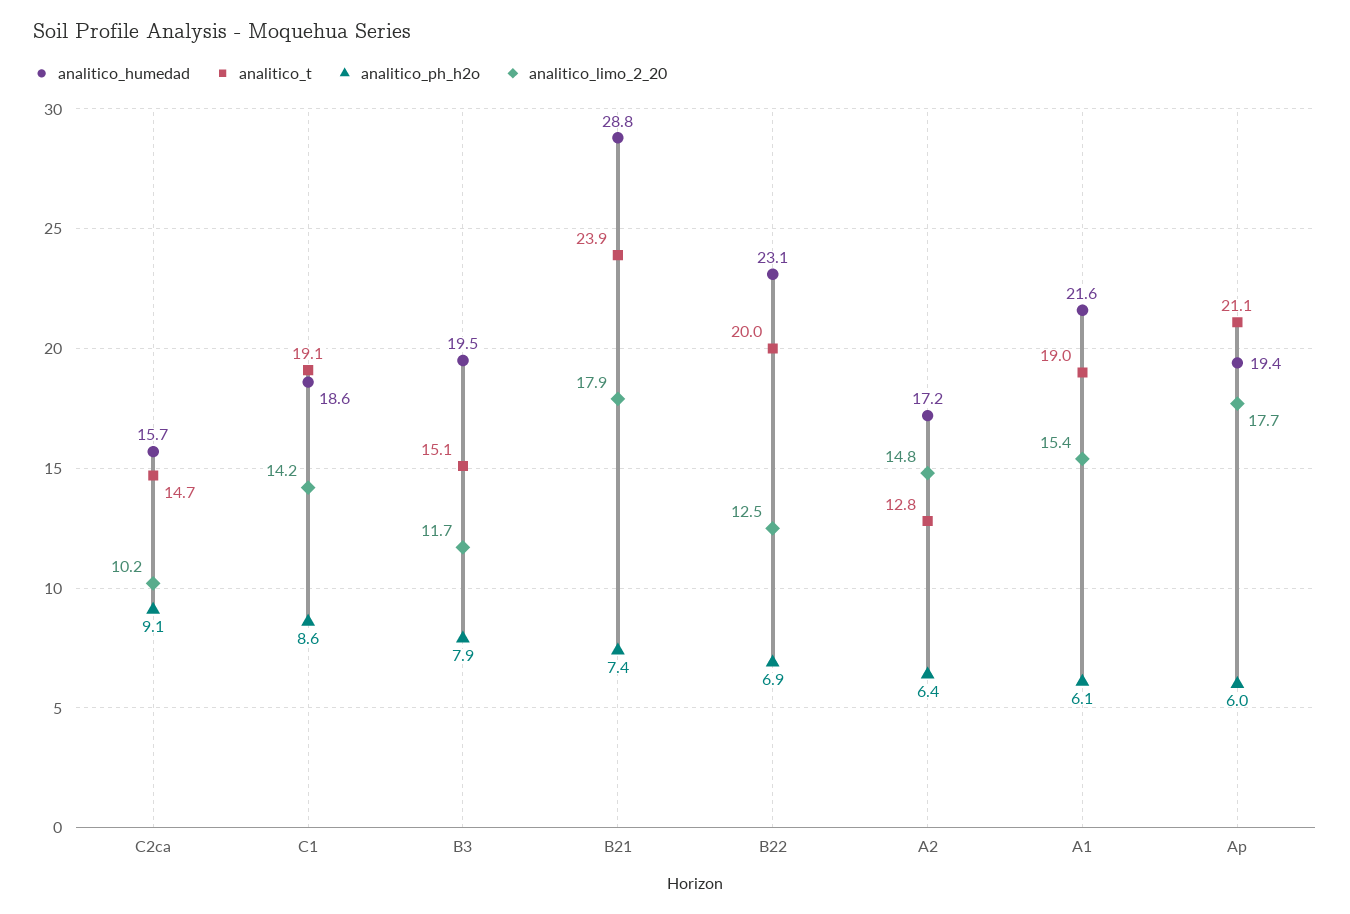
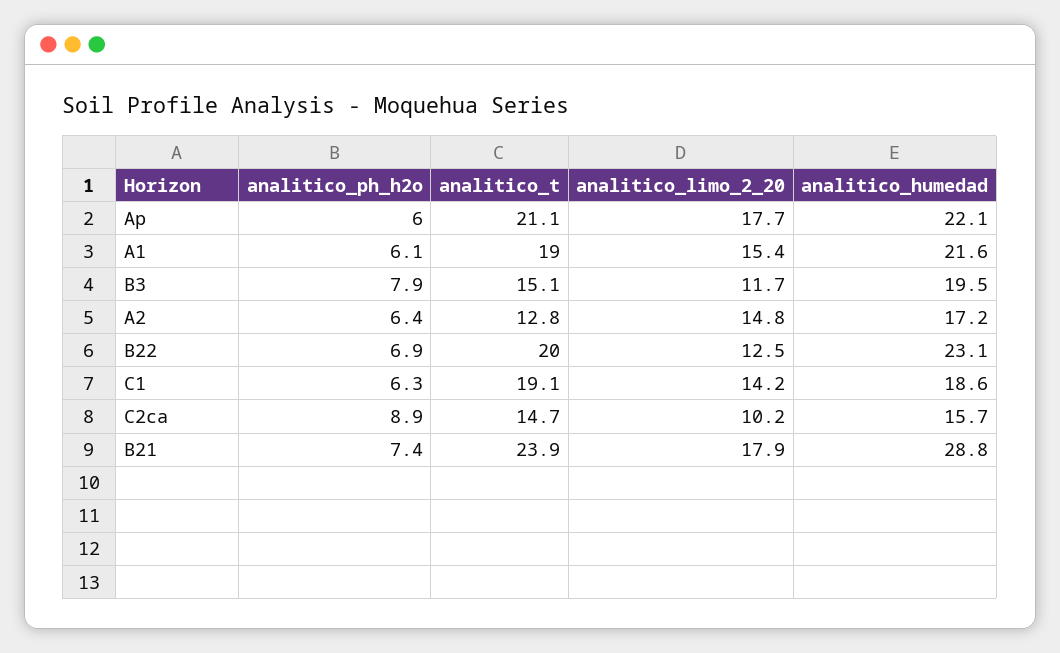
analitico_ph_h2o, C2ca: 9.1 -> 8.9
analitico_ph_h2o, C1: 8.6 -> 6.3
analitico_humedad, Ap: 19.4 -> 22.1

